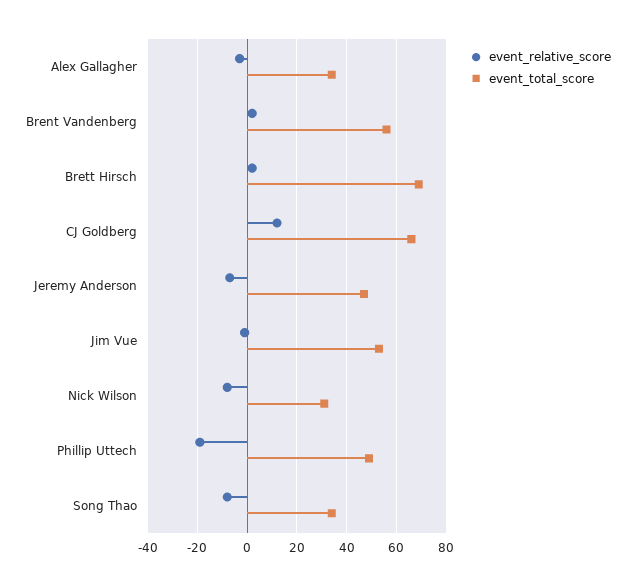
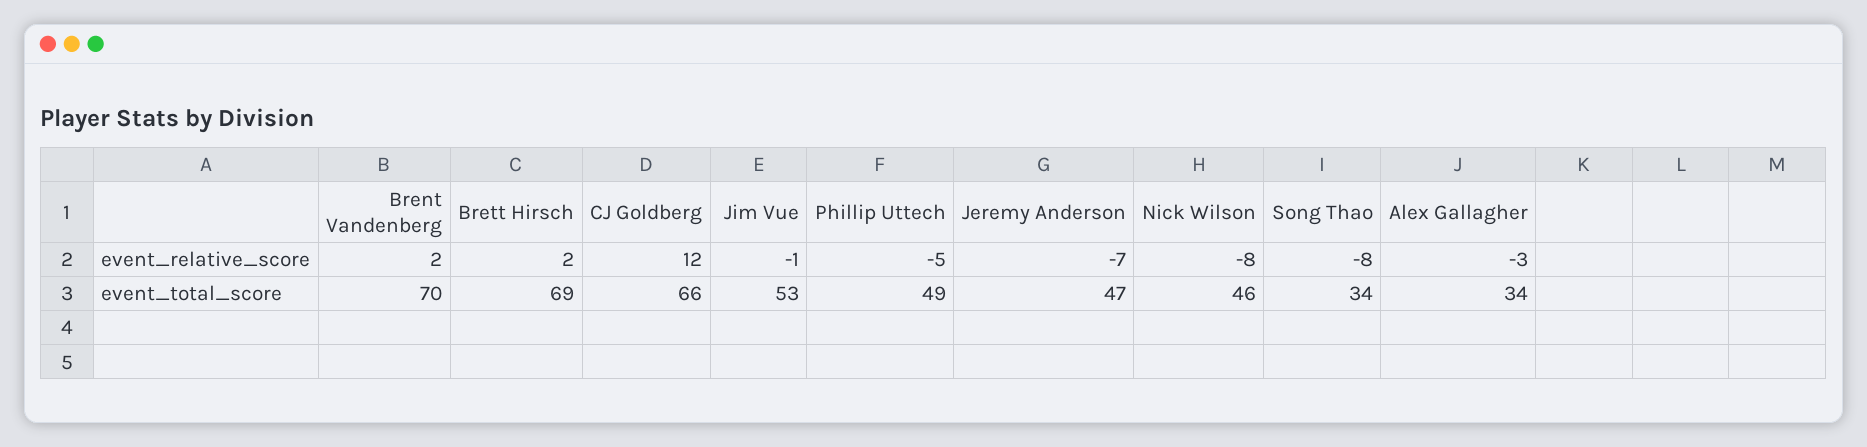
event_total_score, Brent Vandenberg: 55 -> 70
event_total_score, Nick Wilson: 30 -> 46
event_relative_score, Phillip Uttech: -20 -> -5

